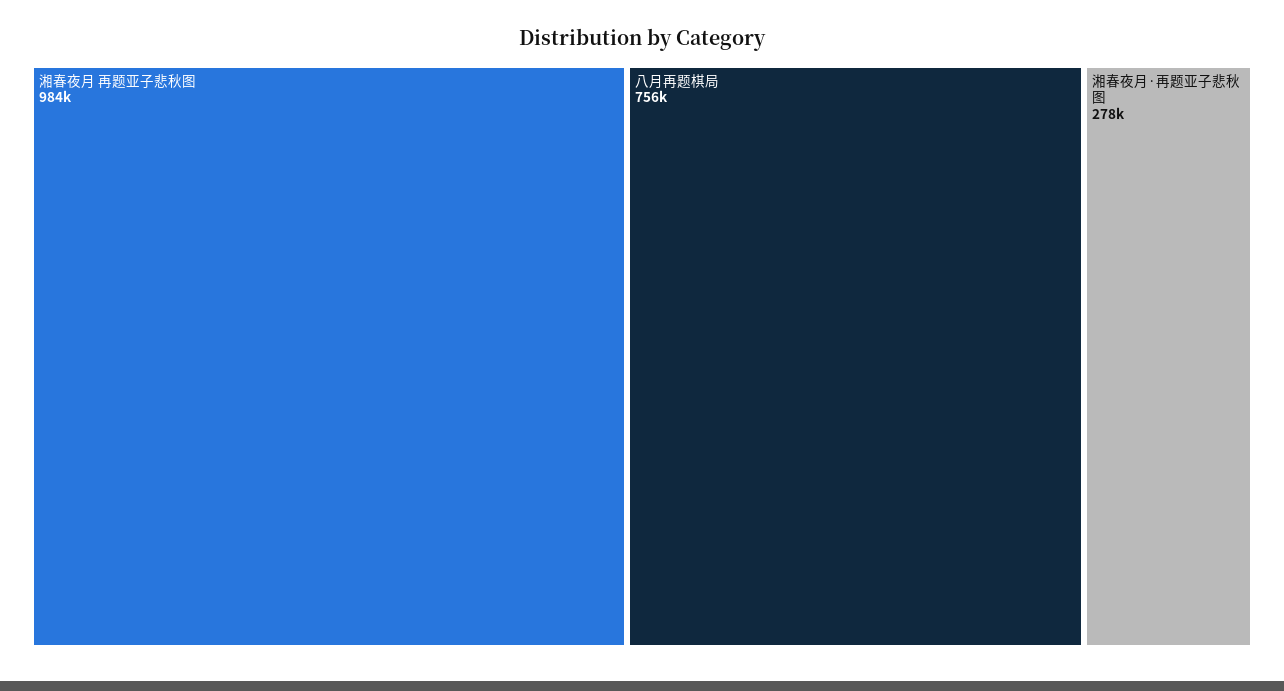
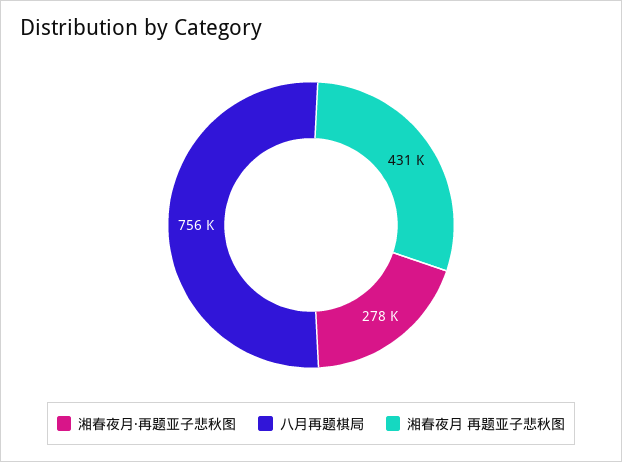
湘春夜月 再题亚子悲秋图: 984000 -> 431000

